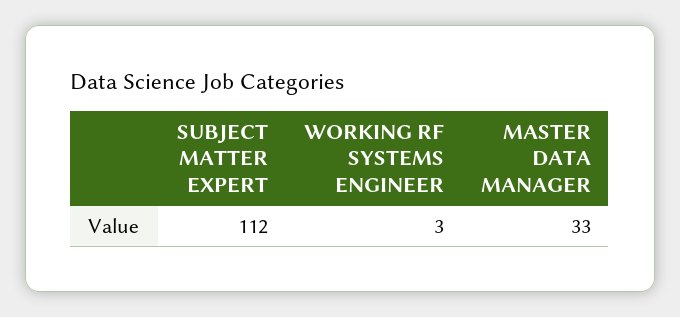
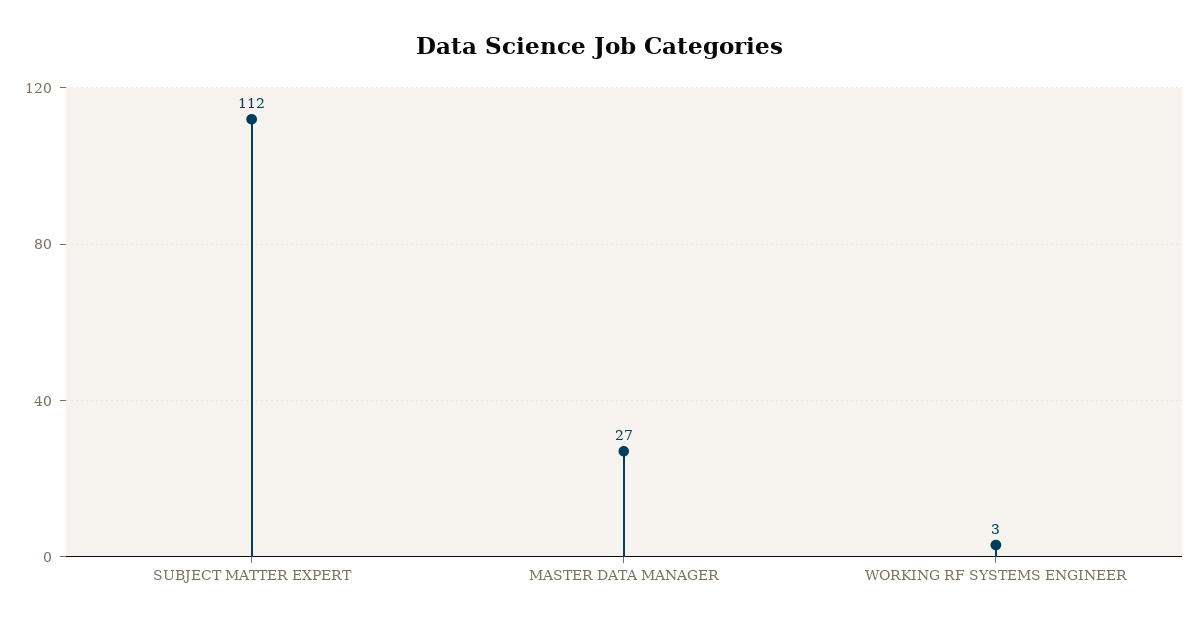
MASTER DATA MANAGER: 33 -> 27

